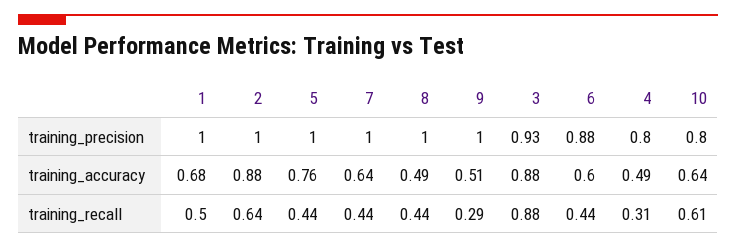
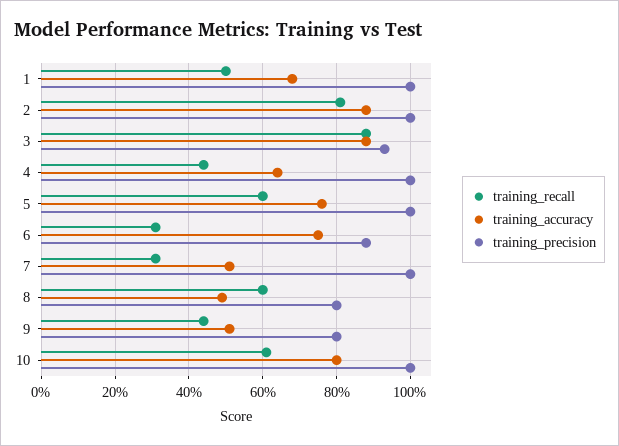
training_precision, 8: 1 -> 0.8
training_precision, 9: 1 -> 0.8
training_precision, 4: 0.8 -> 1
training_precision, 10: 0.8 -> 1
training_accuracy, 7: 0.64 -> 0.5
training_accuracy, 6: 0.6 -> 0.75
training_accuracy, 4: 0.49 -> 0.65
training_accuracy, 10: 0.64 -> 0.8
training_recall, 2: 0.64 -> 0.8
training_recall, 5: 0.44 -> 0.6
training_recall, 7: 0.44 -> 0.3
training_recall, 8: 0.44 -> 0.6
training_recall, 9: 0.29 -> 0.45
training_recall, 6: 0.44 -> 0.3
training_recall, 4: 0.31 -> 0.45

